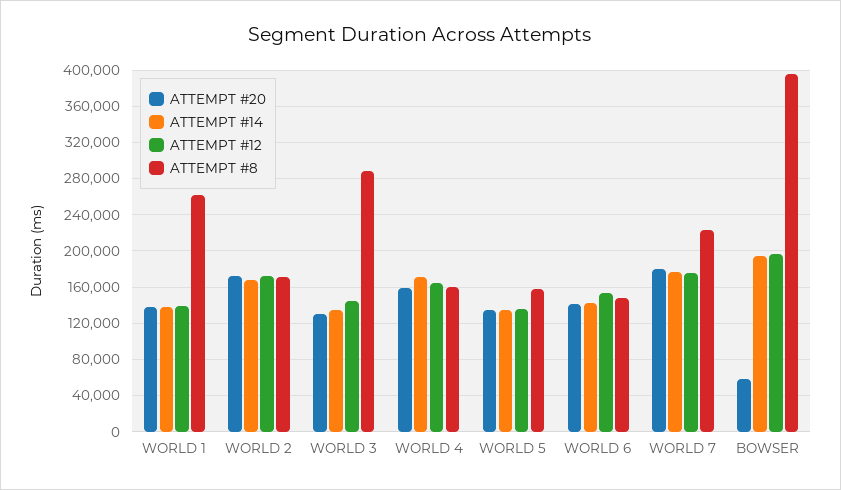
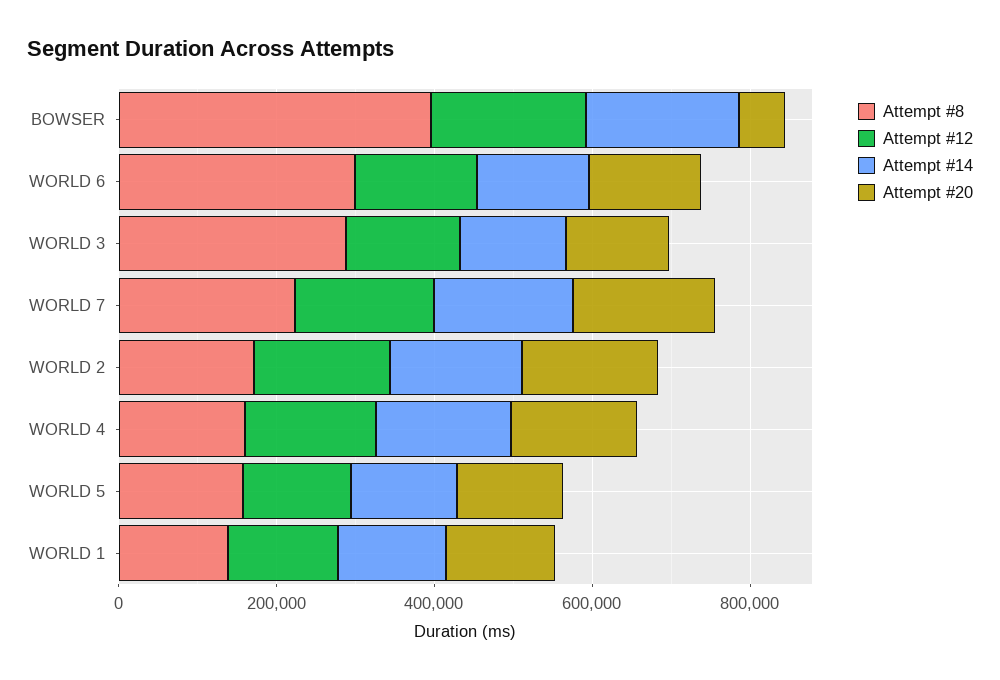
ATTEMPT #8, WORLD 1: 260000 -> 150000
ATTEMPT #8, WORLD 6: 150000 -> 300000

